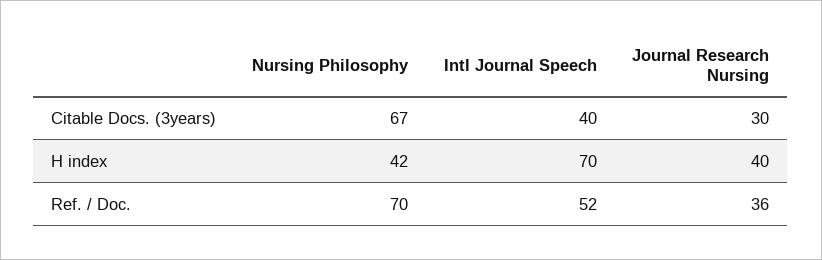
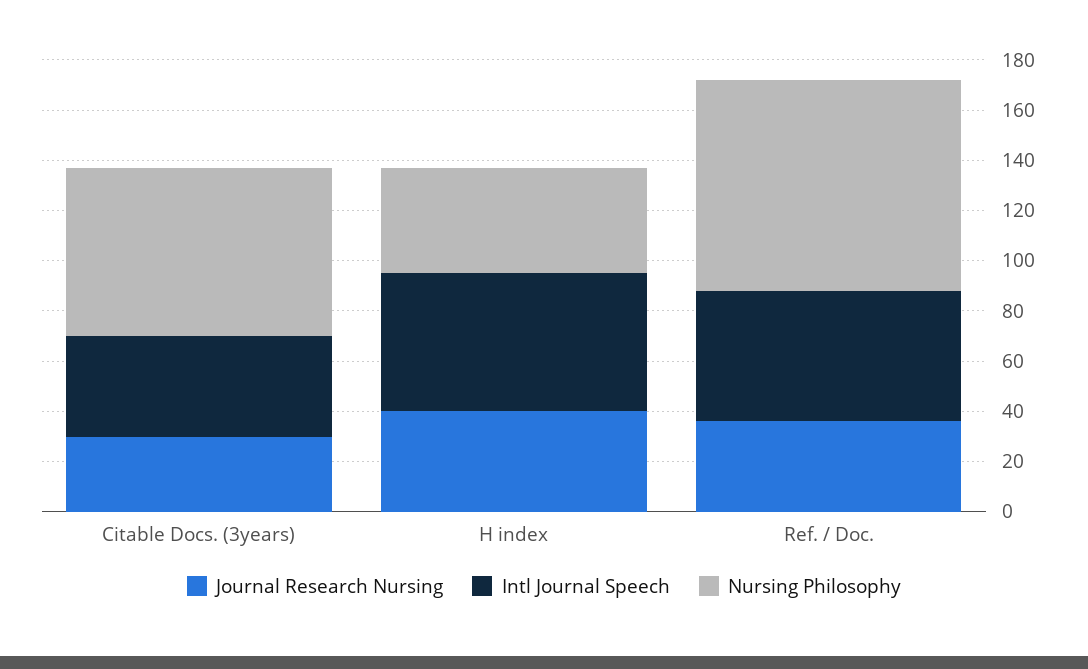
Intl Journal Speech, H index: 70 -> 55
Nursing Philosophy, Ref. / Doc.: 70 -> 85

